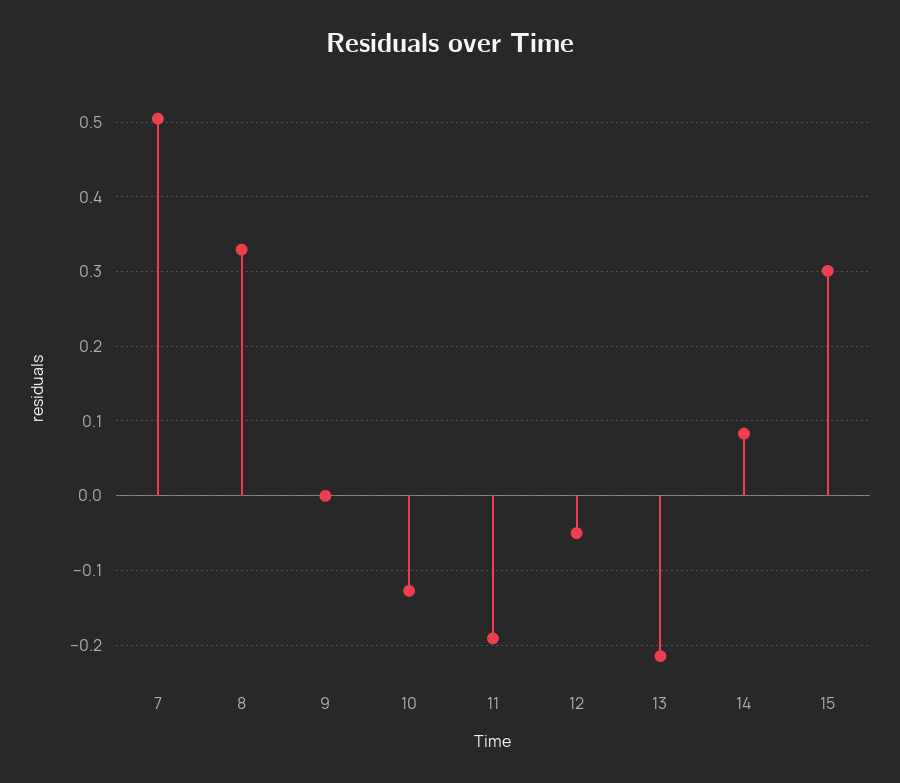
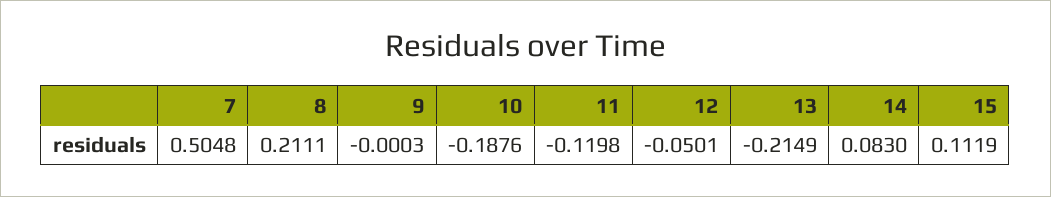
8: 0.33 -> 0.2111
10: -0.13 -> -0.1876
11: -0.19 -> -0.1198
15: 0.3 -> 0.1119

